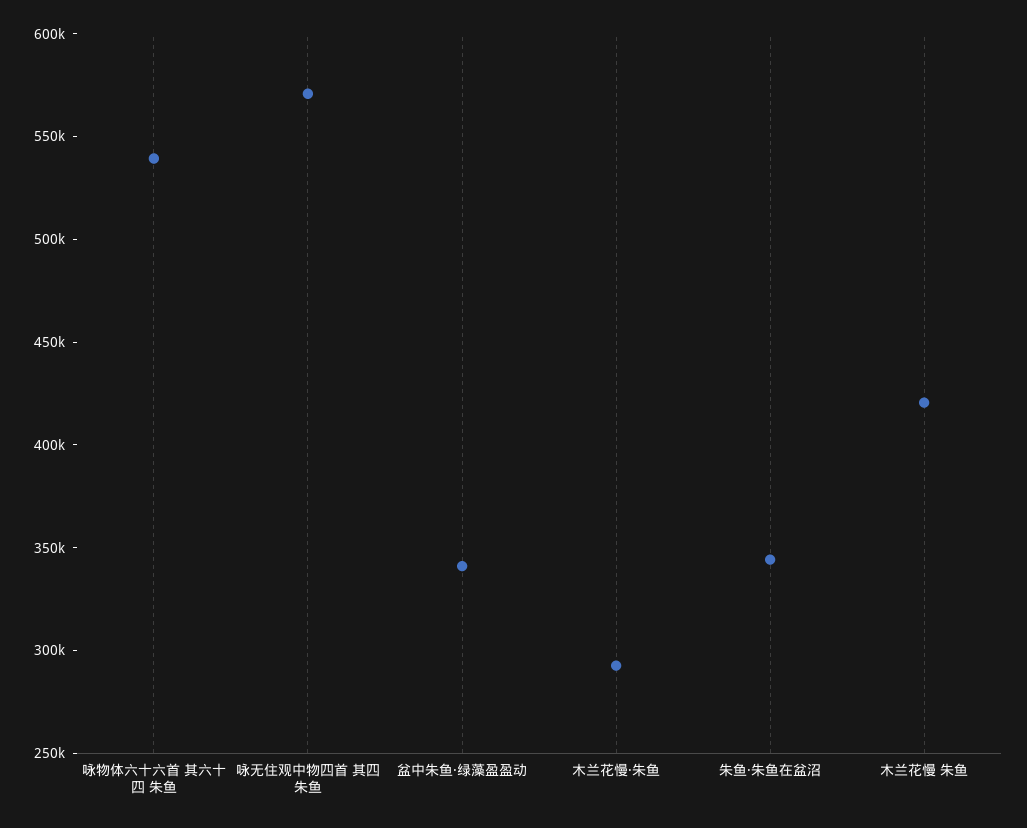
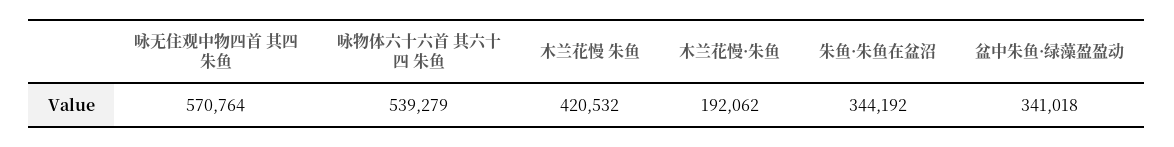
木兰花慢·朱鱼: 290000 -> 192062

